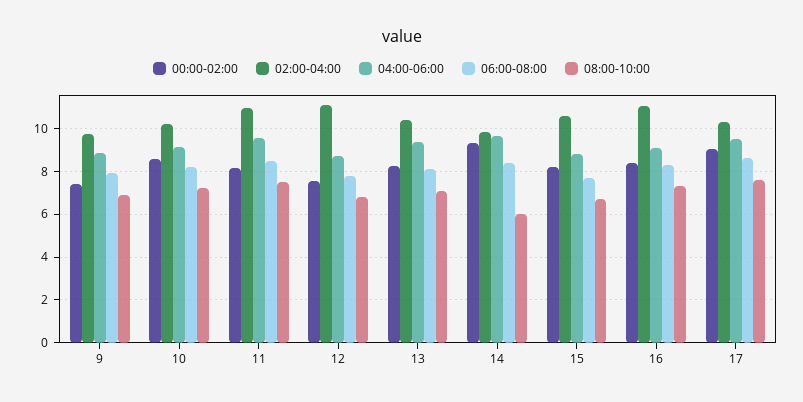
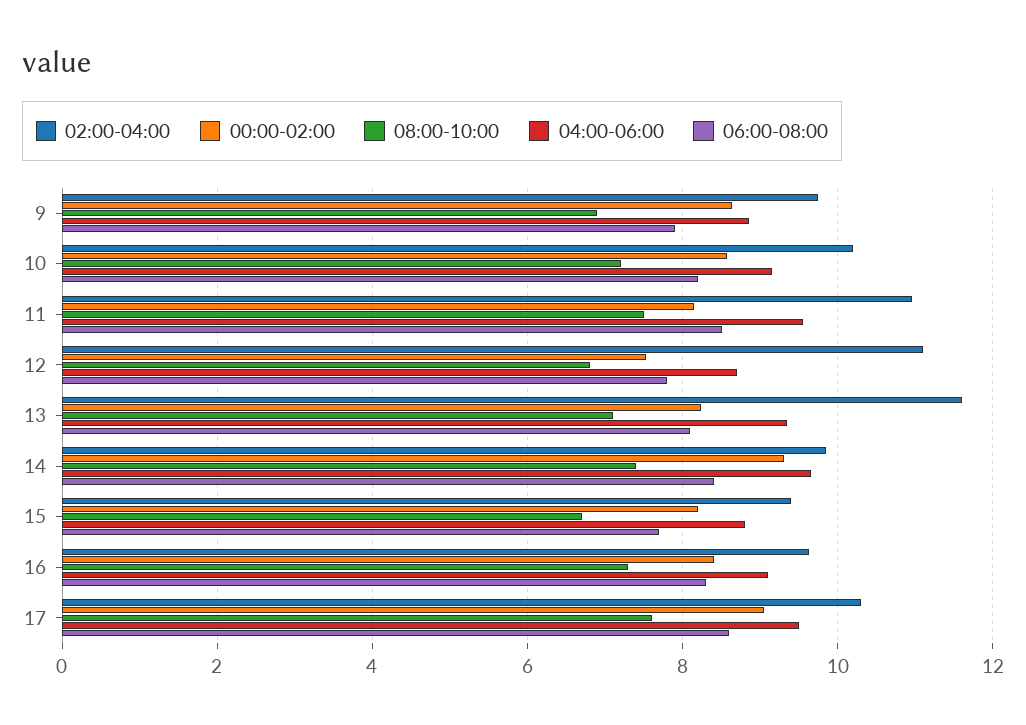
00:00-02:00, 9: 7.5 -> 8.6
02:00-04:00, 13: 10.5 -> 11.6
08:00-10:00, 14: 6 -> 7.4
02:00-04:00, 15: 10.5 -> 9.4
02:00-04:00, 16: 11 -> 9.6

